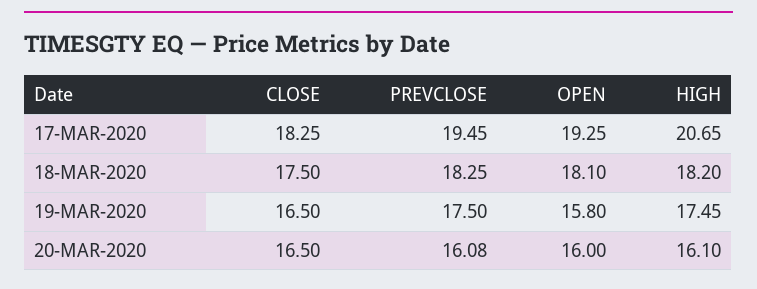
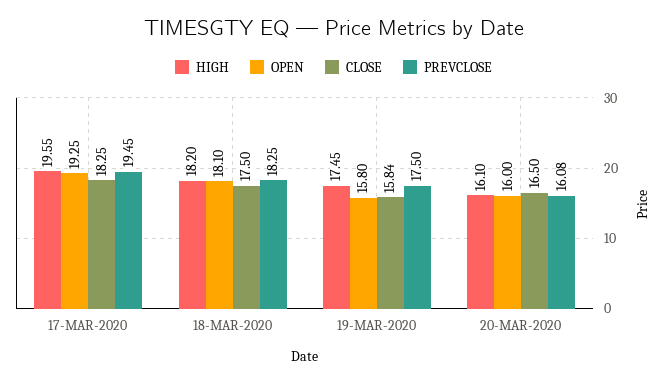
HIGH, 17-MAR-2020: 20.65 -> 19.55
CLOSE, 19-MAR-2020: 16.5 -> 15.84

